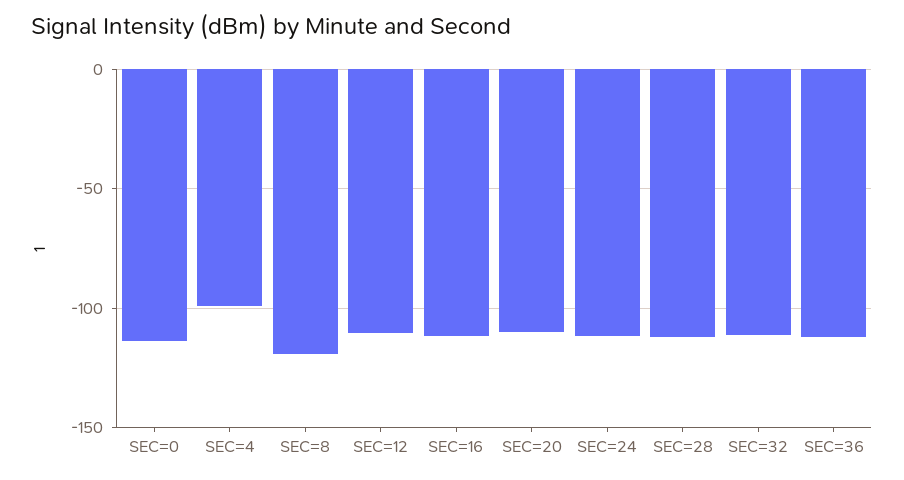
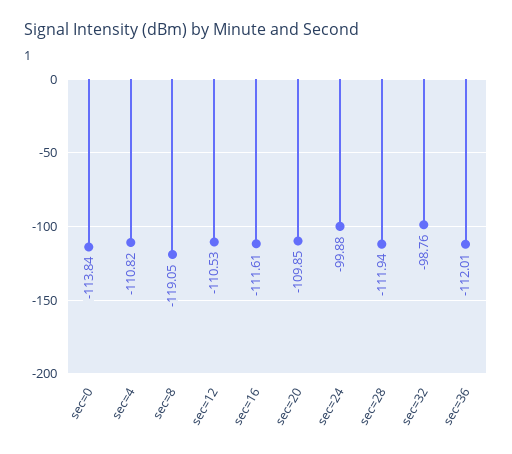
SEC=4: -100 -> -110.82
SEC=24: -110 -> -99.88
SEC=32: -110 -> -98.76

